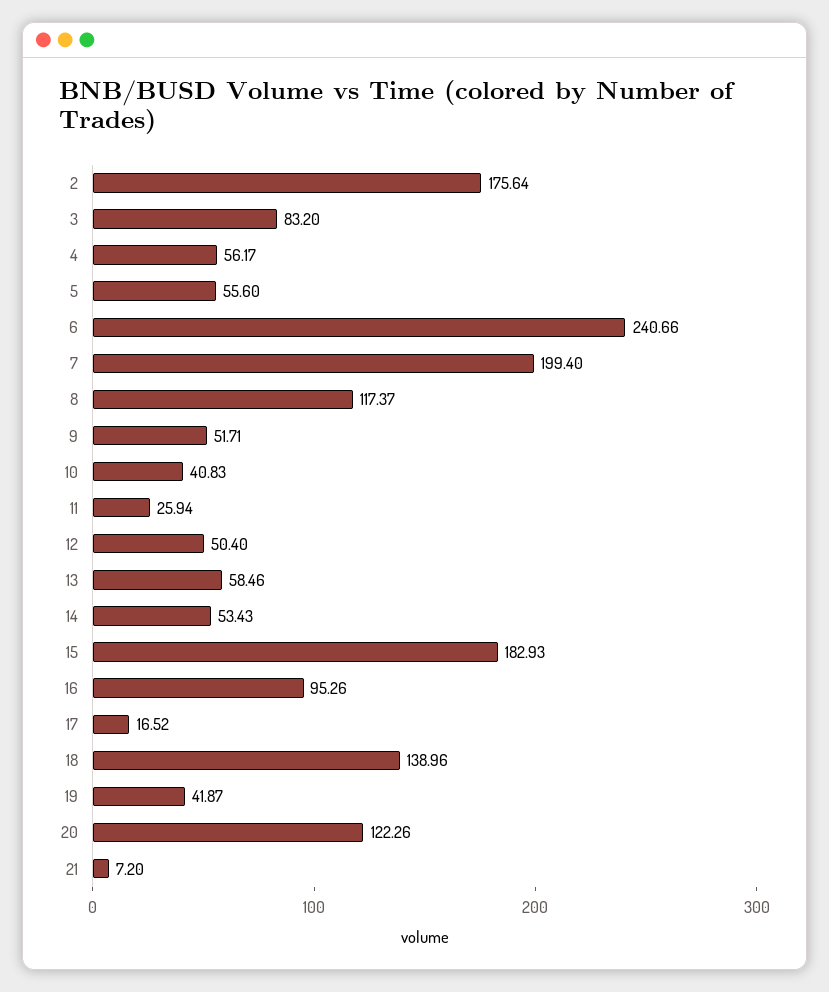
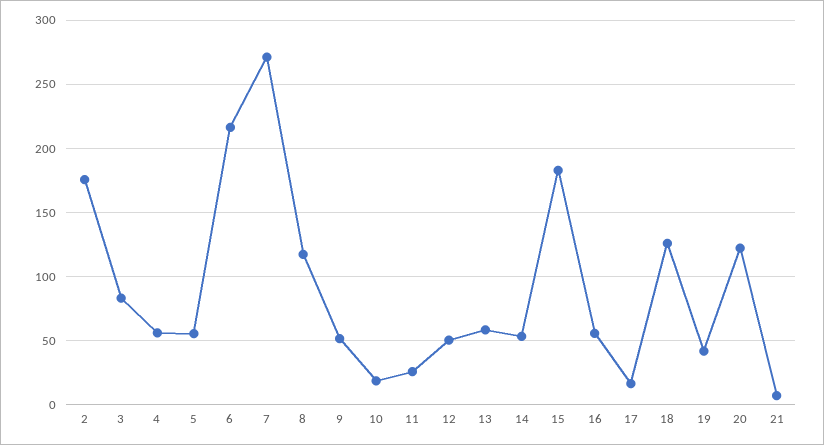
6: 240.66 -> 215
7: 199.4 -> 270
10: 40.83 -> 20
16: 95.26 -> 55
18: 138.96 -> 125

